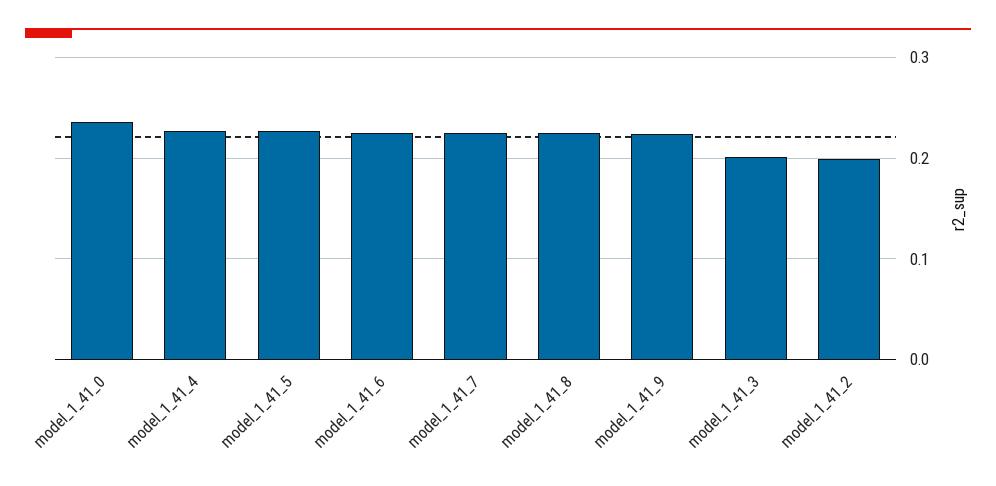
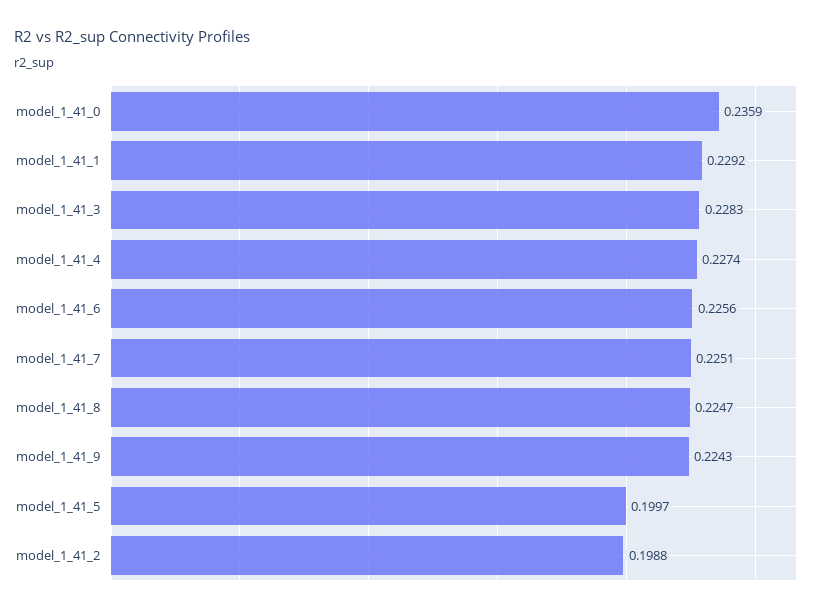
model_1_41_5: 0.23 -> 0.1997
model_1_41_3: 0.2 -> 0.2283
model_1_41_1: none -> 0.2292

